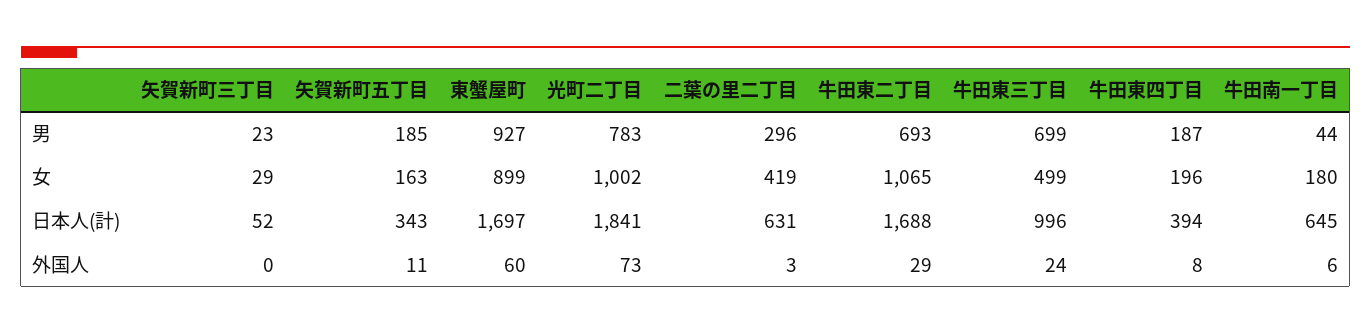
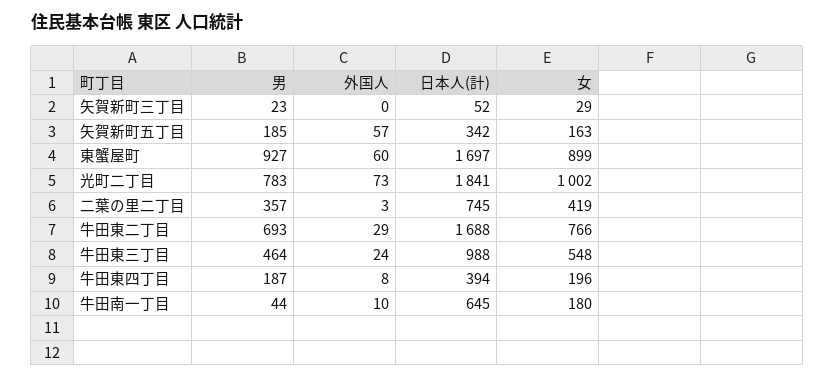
二葉の里二丁目, 男: 296 -> 357
牛田東三丁目, 男: 699 -> 464
牛田東二丁目, 女: 1065 -> 766
牛田東三丁目, 女: 499 -> 548
矢賀新町五丁目, 日本人(計): 343 -> 342
二葉の里二丁目, 日本人(計): 631 -> 745
牛田東三丁目, 日本人(計): 996 -> 988
矢賀新町五丁目, 外国人: 11 -> 57
牛田南一丁目, 外国人: 6 -> 10

